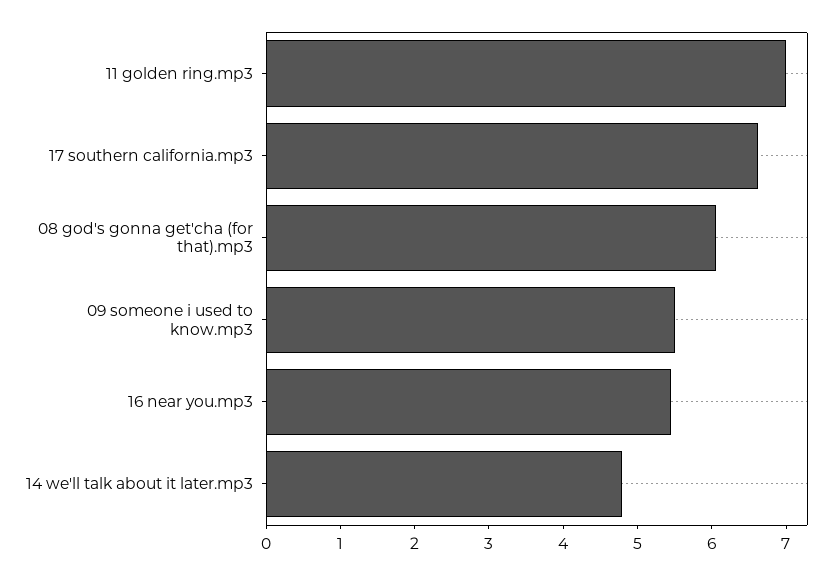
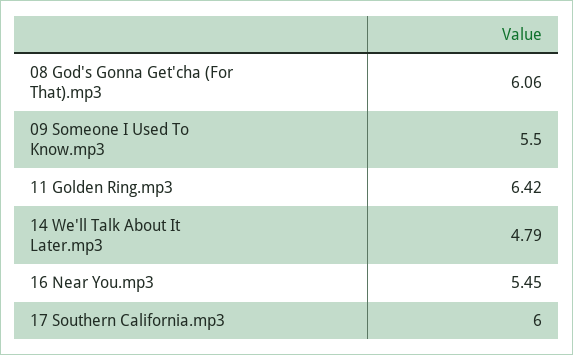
11 golden ring.mp3: 7 -> 6.42
17 southern california.mp3: 6.6 -> 6

